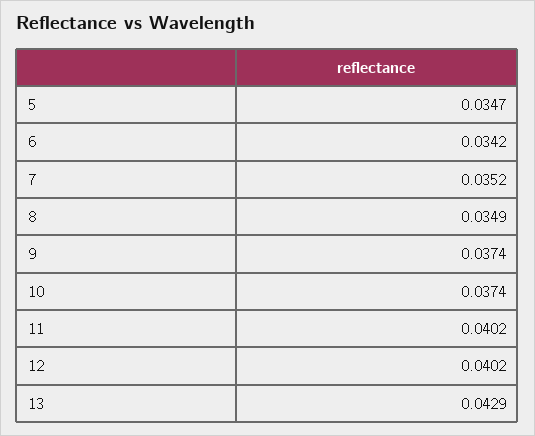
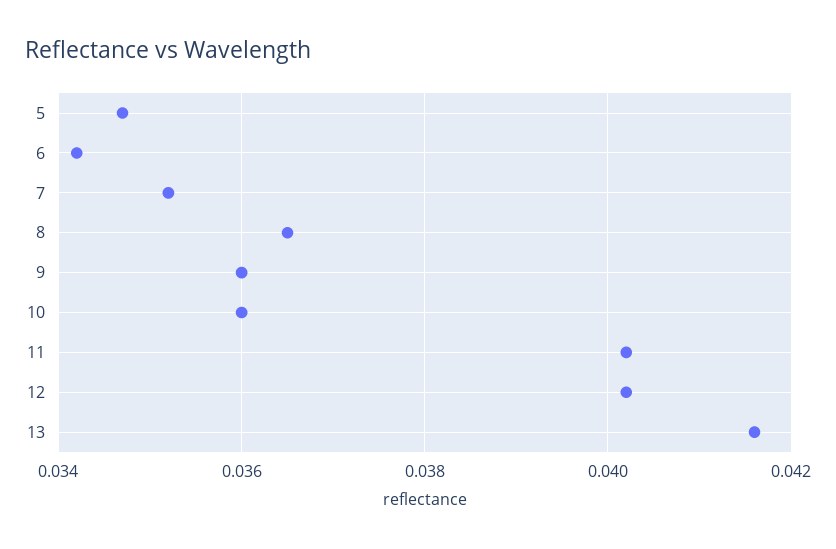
8: 0.0349 -> 0.0365
9: 0.0374 -> 0.036
10: 0.0374 -> 0.036
13: 0.0429 -> 0.0415

